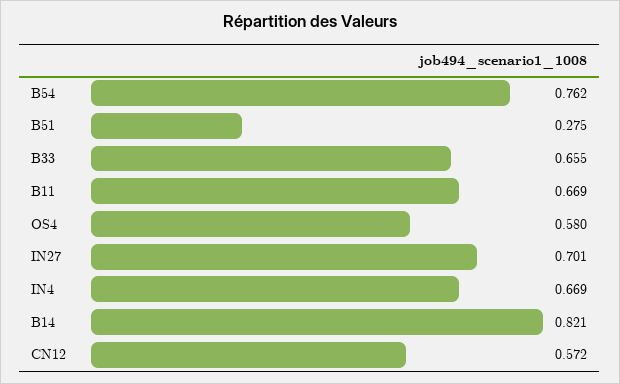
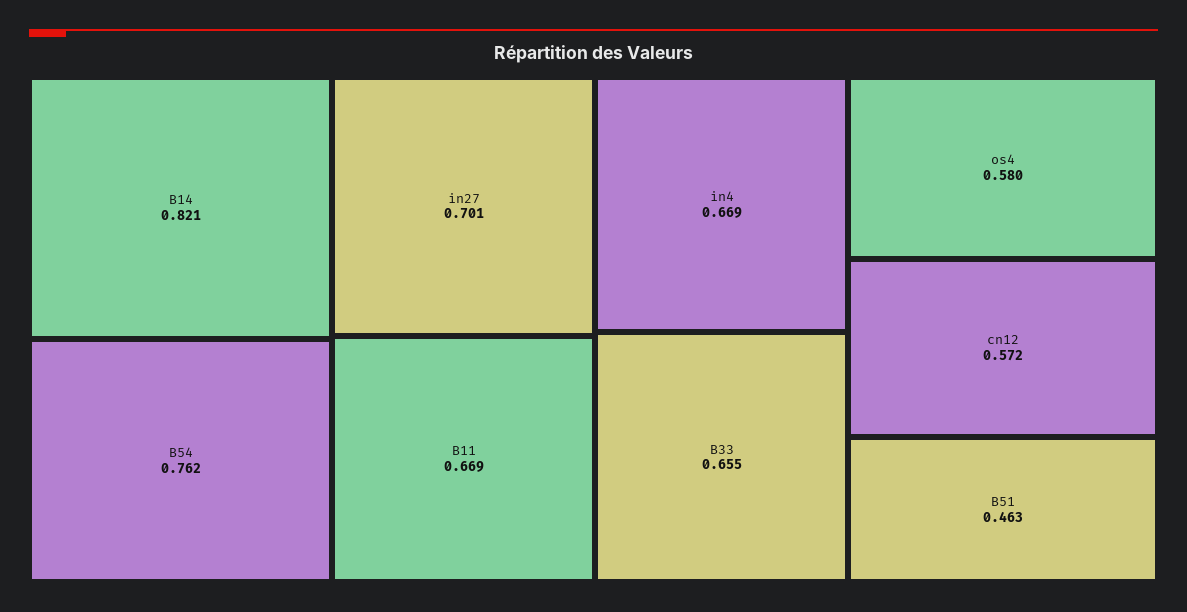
B51: 0.275 -> 0.463

